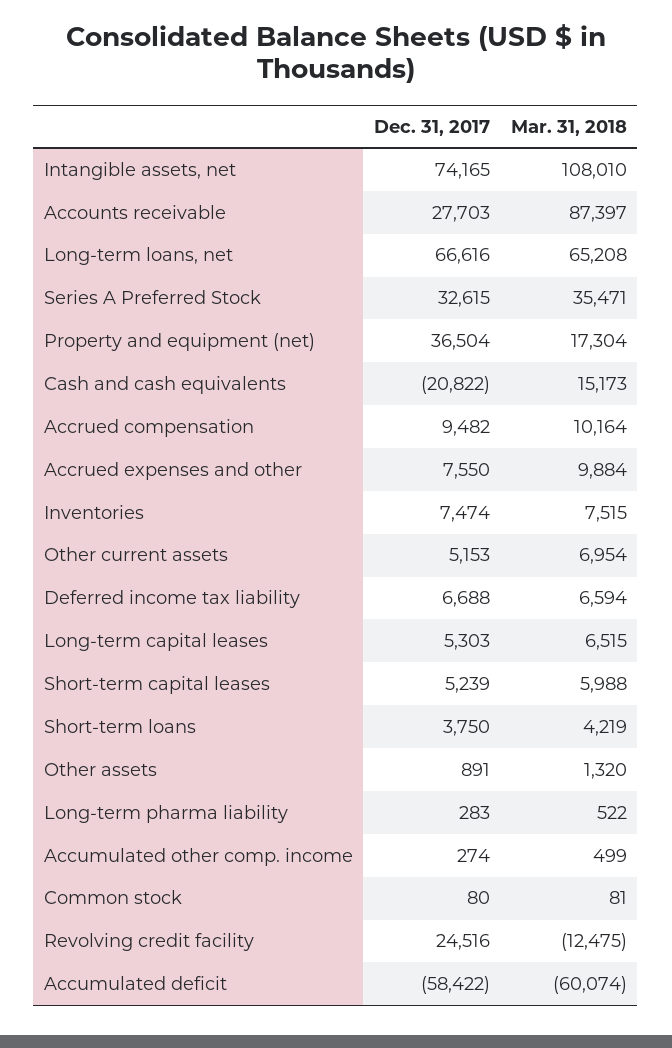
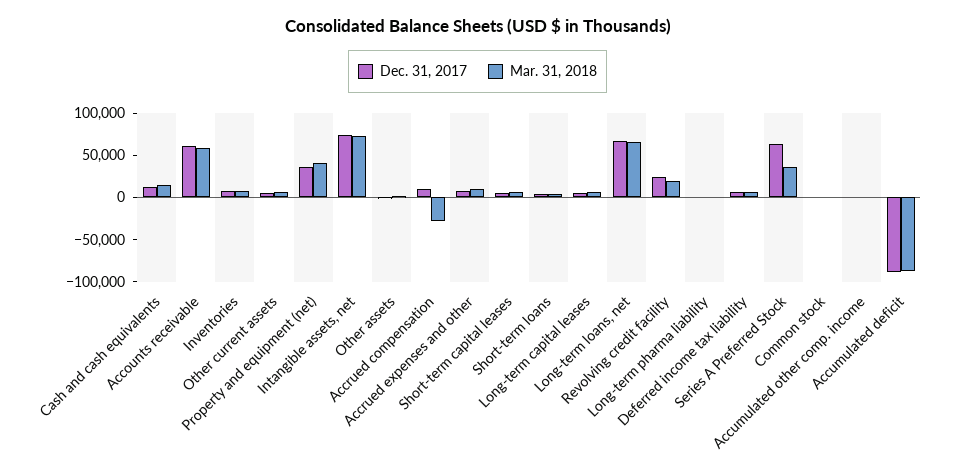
Mar. 31, 2018, Intangible assets, net: 108010 -> 70000
Dec. 31, 2017, Accounts receivable: 27703 -> 60000
Mar. 31, 2018, Accounts receivable: 87397 -> 60000
Dec. 31, 2017, Series A Preferred Stock: 32615 -> 60000
Mar. 31, 2018, Property and equipment (net): 17304 -> 40000
Dec. 31, 2017, Cash and cash equivalents: -20822 -> 10000
Mar. 31, 2018, Accrued compensation: 10164 -> -30000
Mar. 31, 2018, Revolving credit facility: -12475 -> 20000
Dec. 31, 2017, Accumulated deficit: -58422 -> -90000
Mar. 31, 2018, Accumulated deficit: -60074 -> -90000

